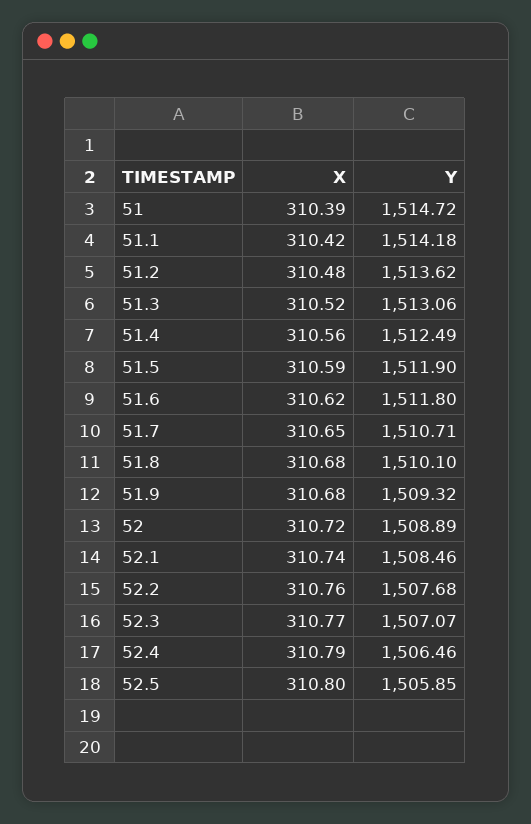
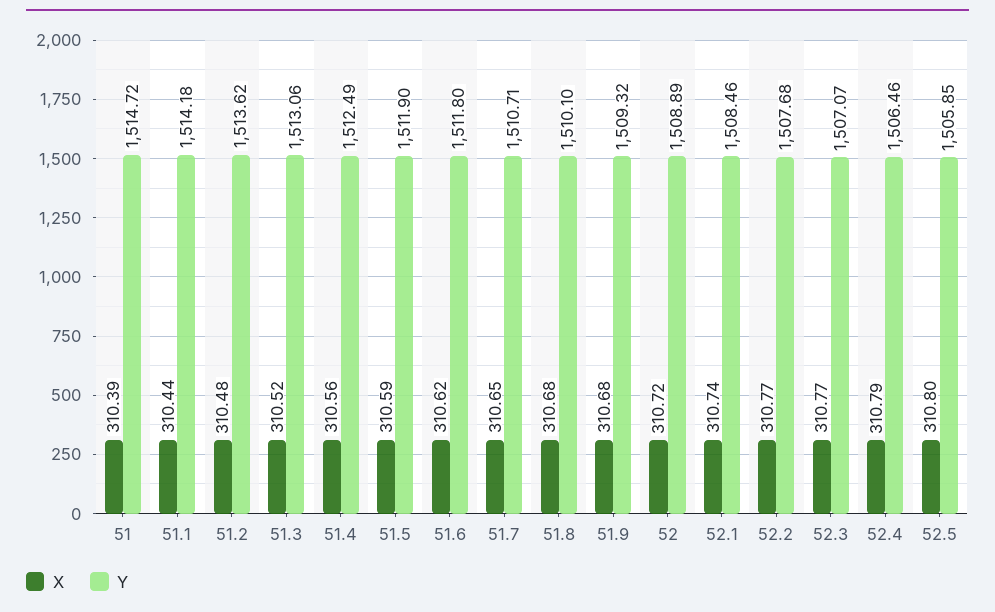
X, 51.1: 310.42 -> 310.44
X, 52.2: 310.76 -> 310.77

